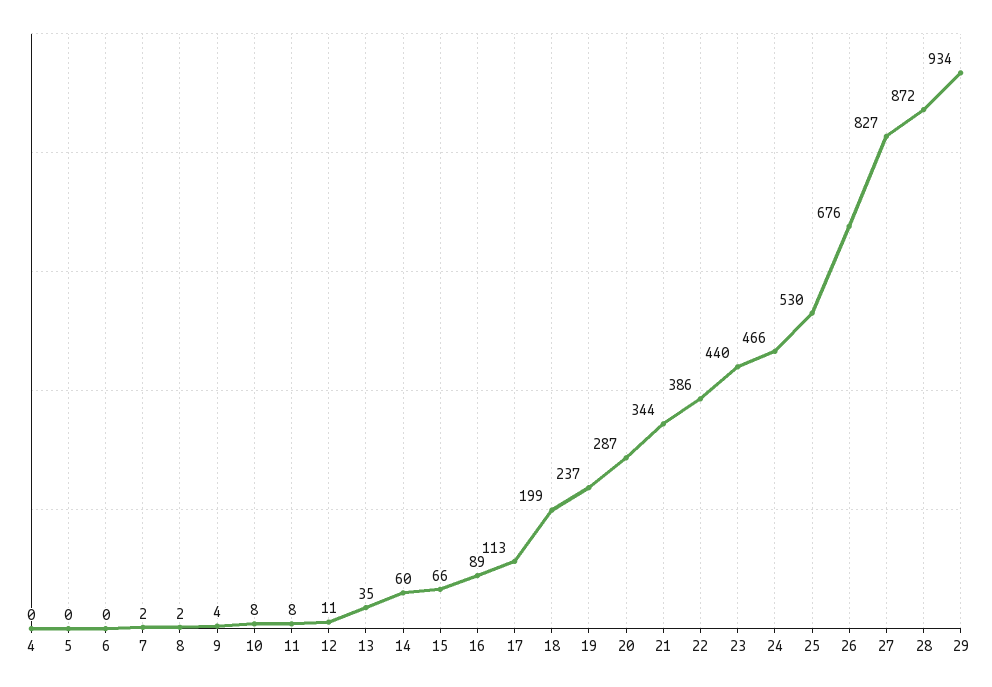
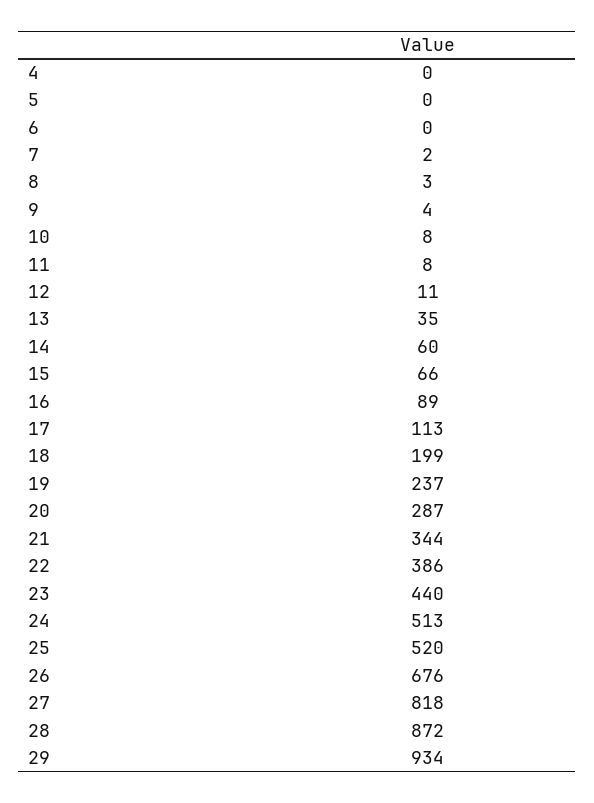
8: 2 -> 3
24: 466 -> 513
25: 530 -> 520
27: 827 -> 818

